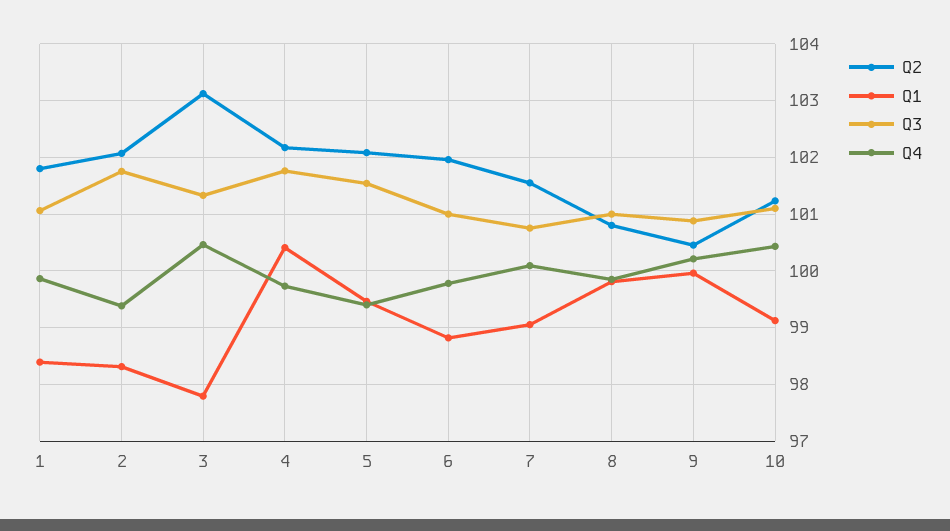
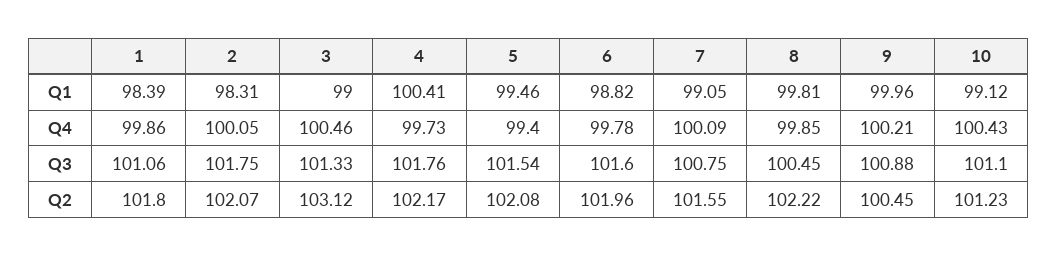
Q4, 2: 99.4 -> 100.05
Q1, 3: 97.8 -> 99
Q3, 6: 101 -> 101.6
Q2, 8: 100.8 -> 102.22
Q3, 8: 101 -> 100.45

